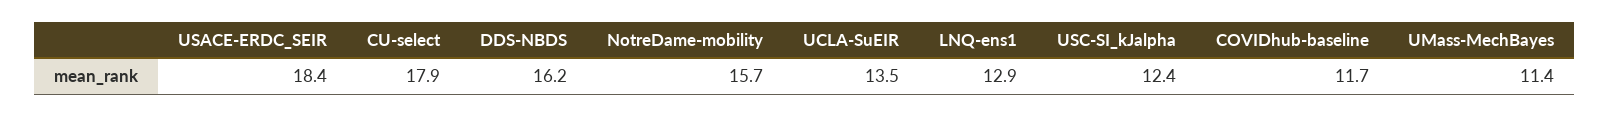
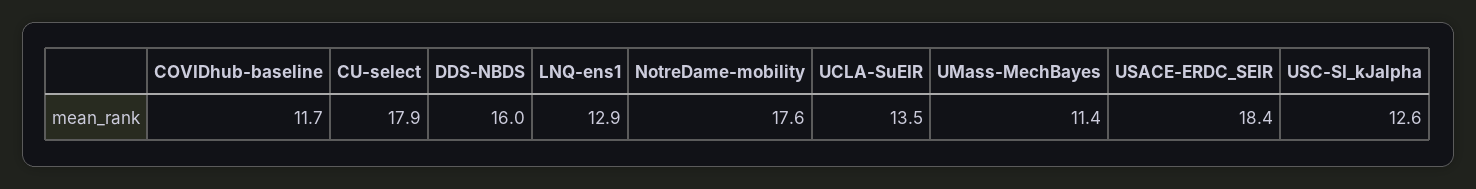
DDS-NBDS: 16.2 -> 16
NotreDame-mobility: 15.7 -> 17.6
USC-SI_kJalpha: 12.4 -> 12.6

